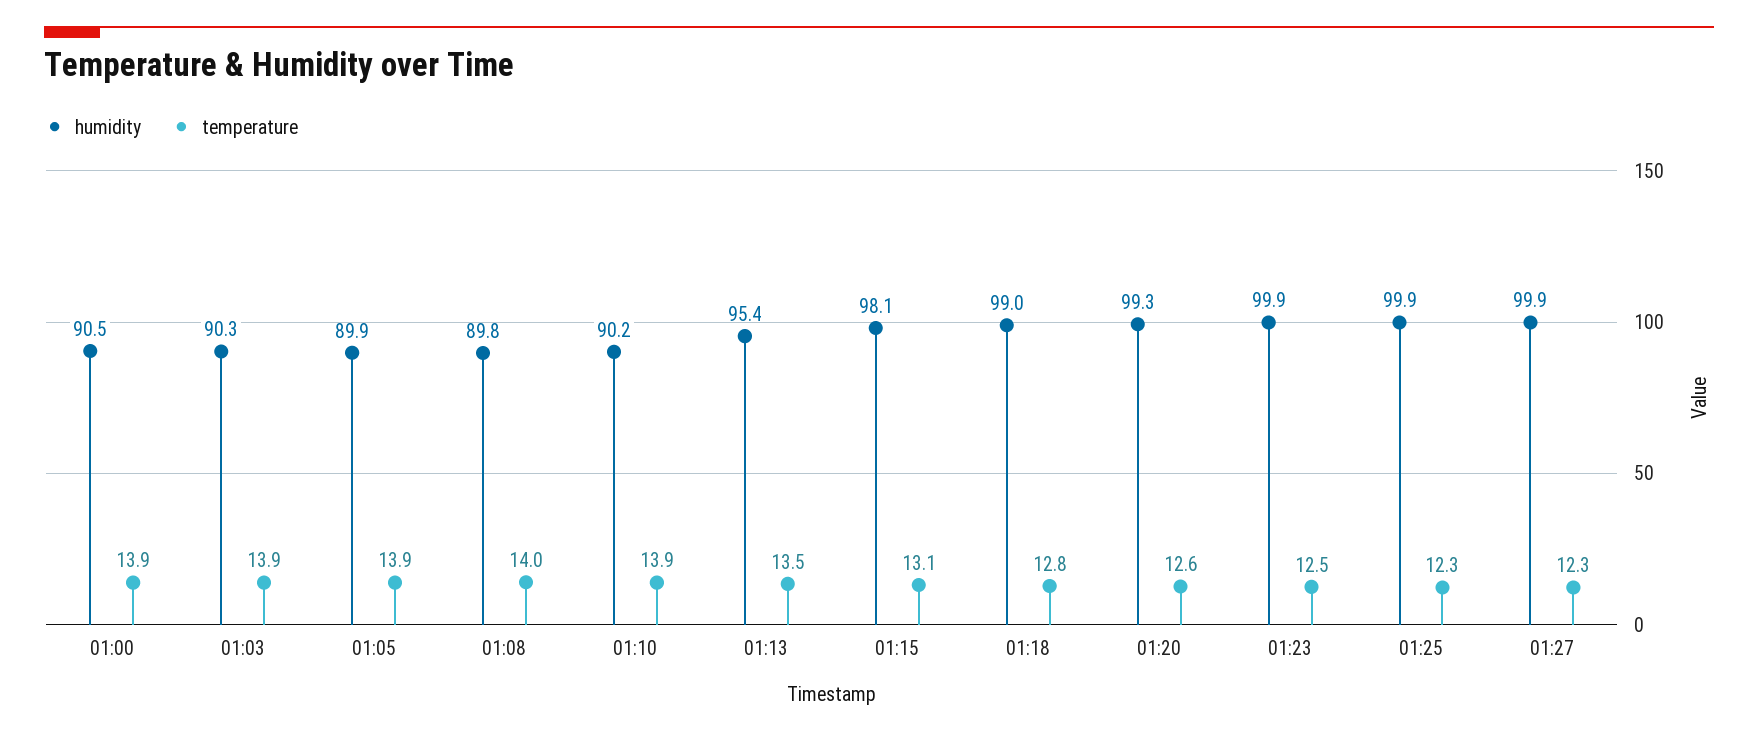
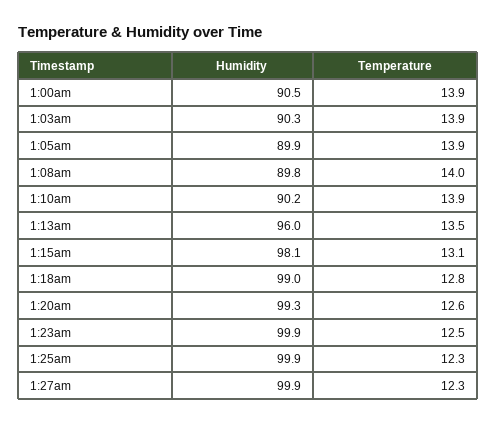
humidity, 01:13: 95.4 -> 96

